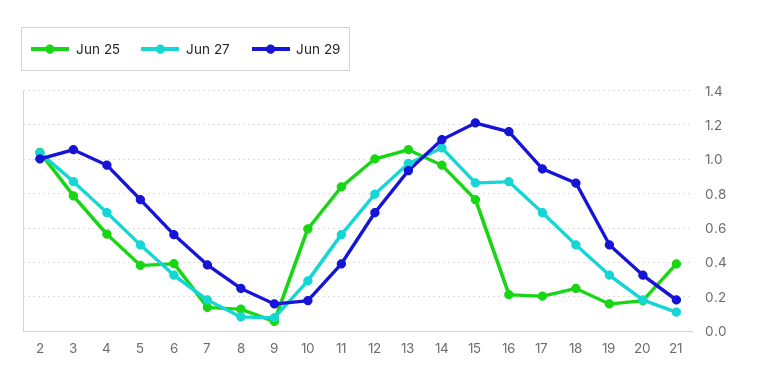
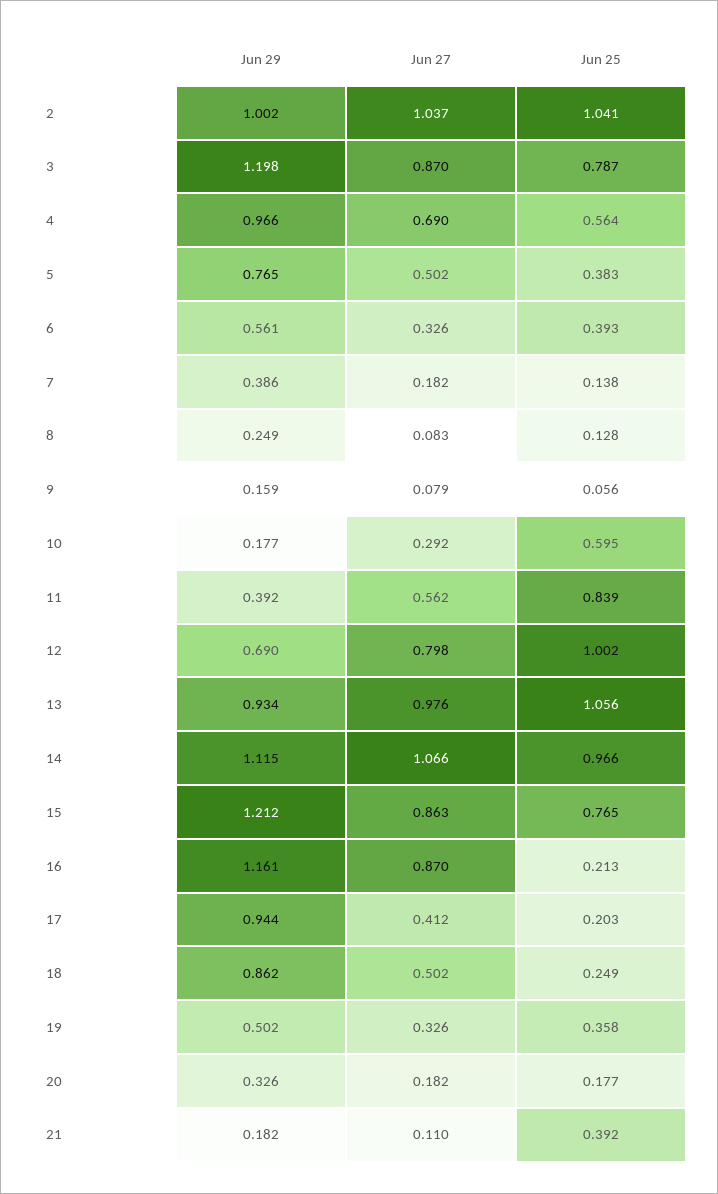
Jun 29, 3: 1.05 -> 1.198
Jun 27, 17: 0.7 -> 0.412
Jun 25, 19: 0.15 -> 0.358

